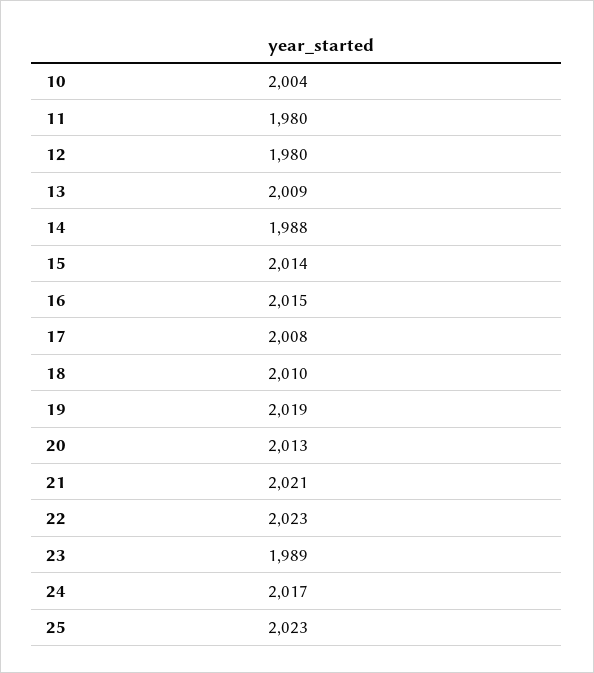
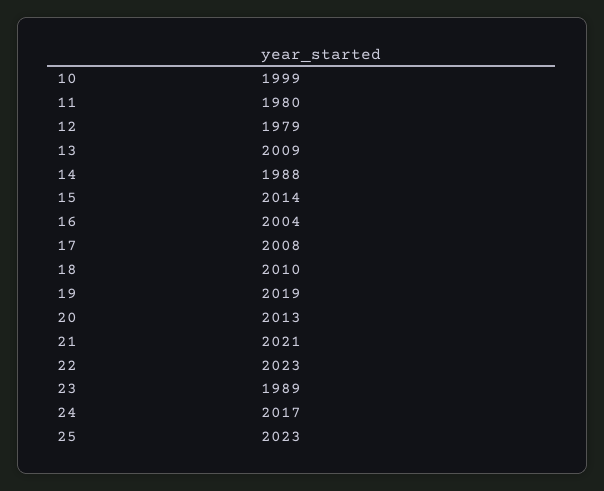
10: 2004 -> 1999
12: 1980 -> 1979
16: 2015 -> 2004

